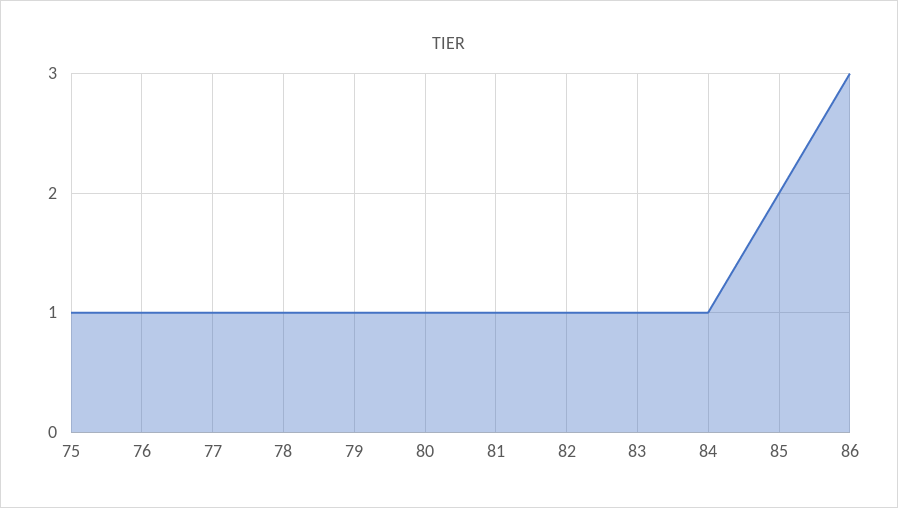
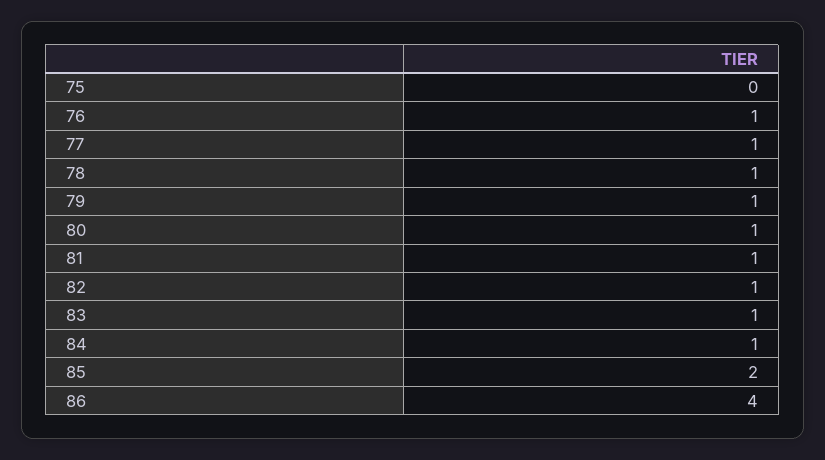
75: 1 -> 0
86: 3 -> 4

